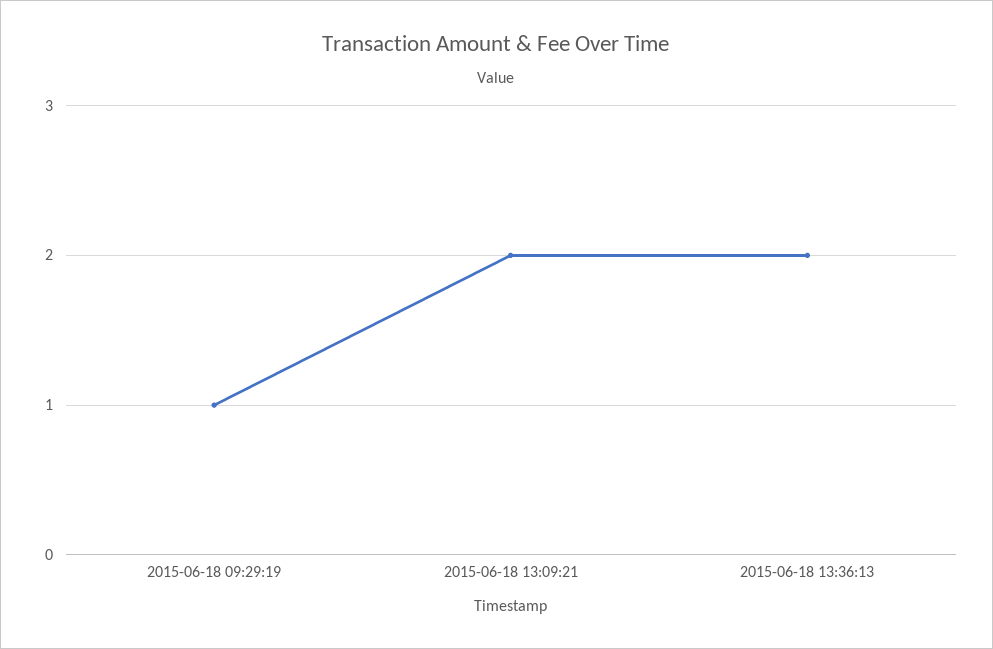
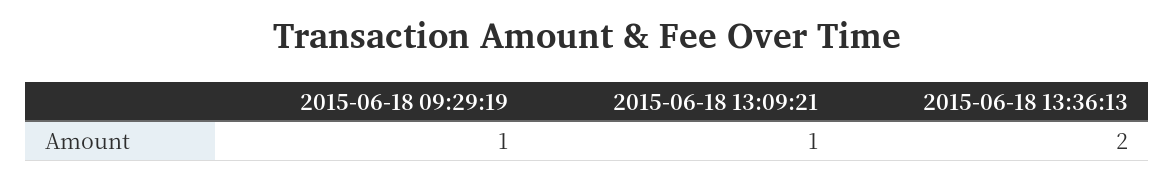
2015-06-18 13:09:21: 2 -> 1

